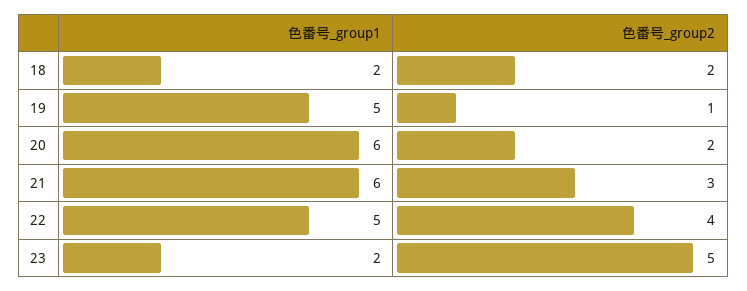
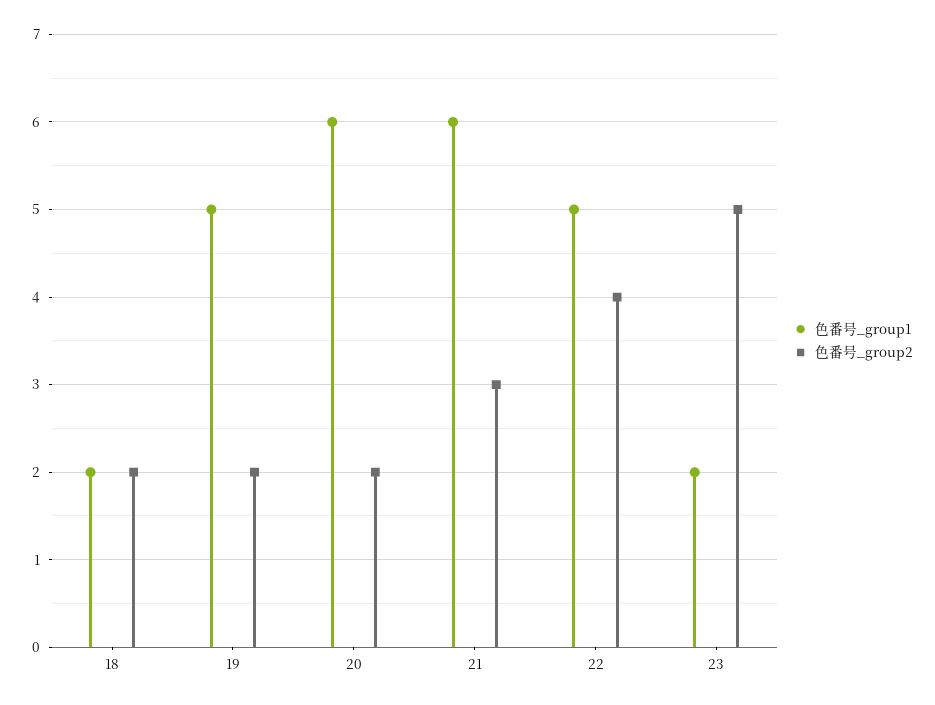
色番号_group2, 19: 1 -> 2

